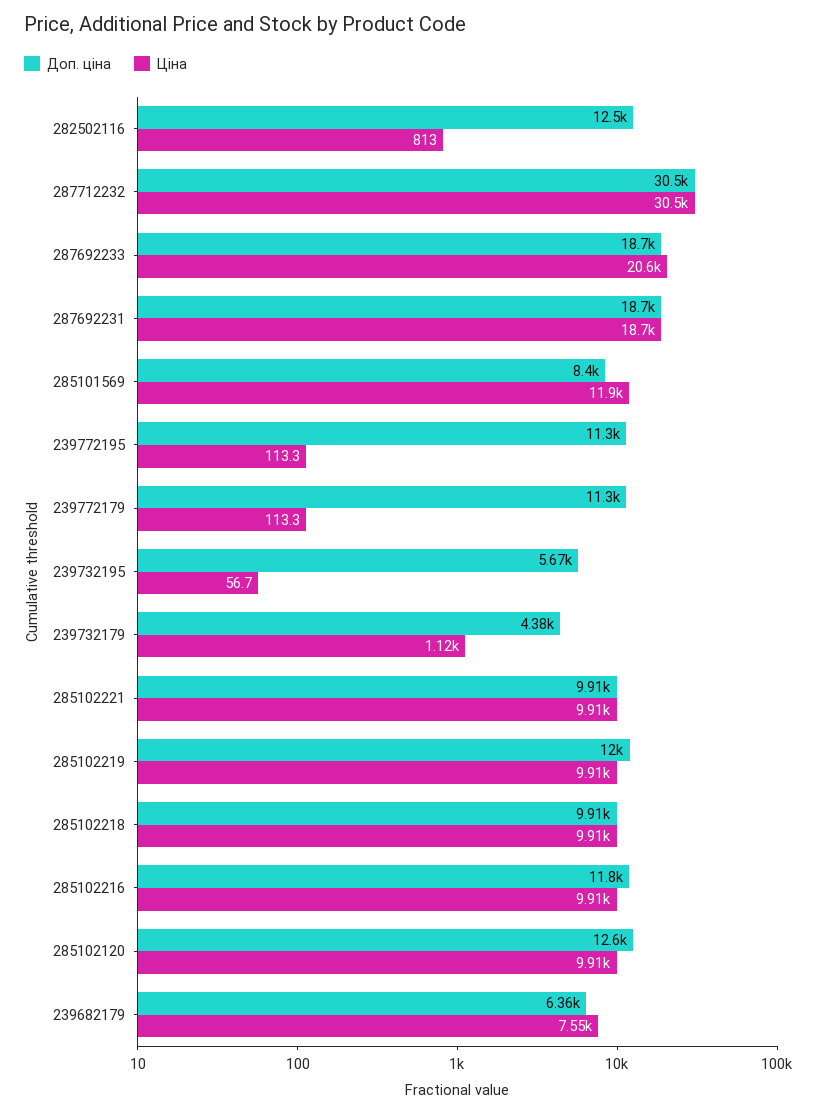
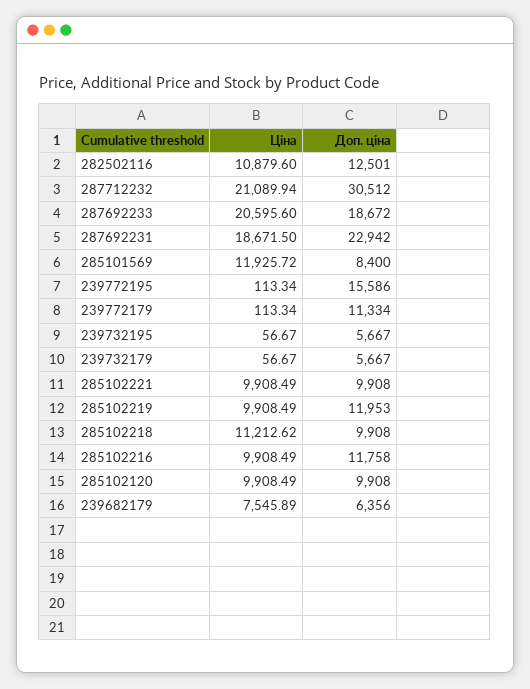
Ціна, 282502116: 813 -> 10879.6
Ціна, 287712232: 30500 -> 21089.94
Доп. ціна, 287692231: 18700 -> 22942
Доп. ціна, 239772195: 11300 -> 15586
Доп. ціна, 239732179: 4380 -> 5667
Ціна, 239732179: 1120 -> 56.67
Ціна, 285102218: 9910 -> 11212.62
Доп. ціна, 285102120: 12600 -> 9908

